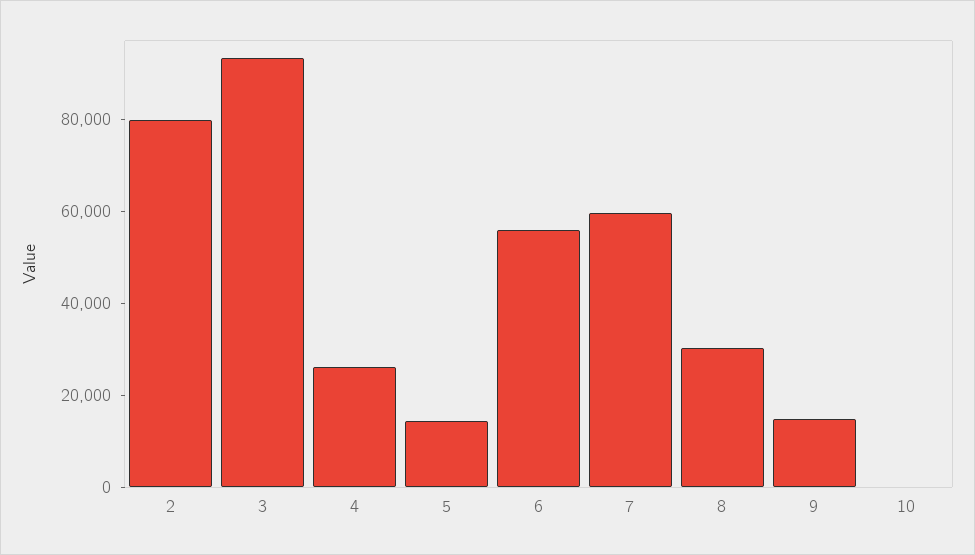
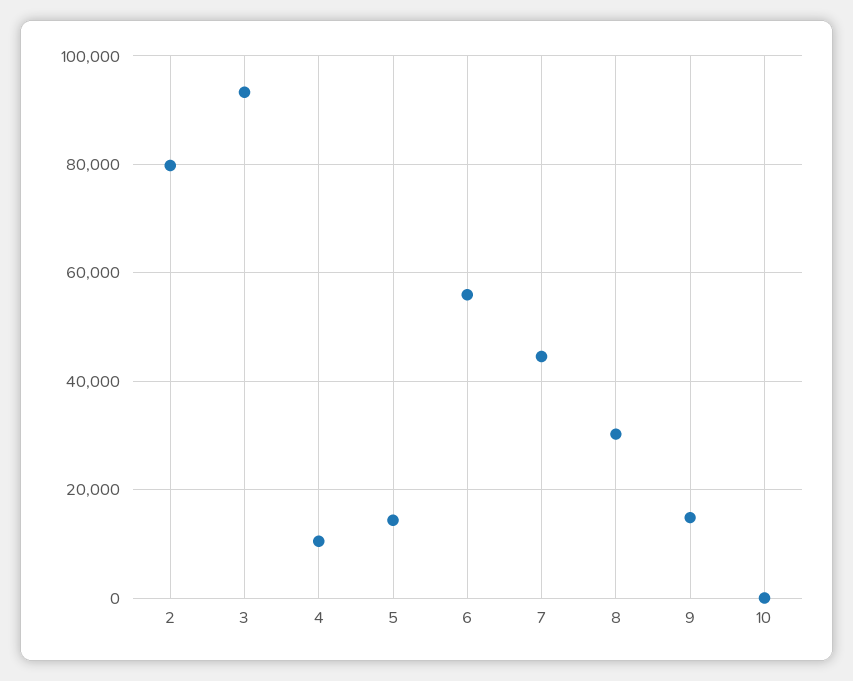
4: 25000 -> 10000
7: 60000 -> 44000

